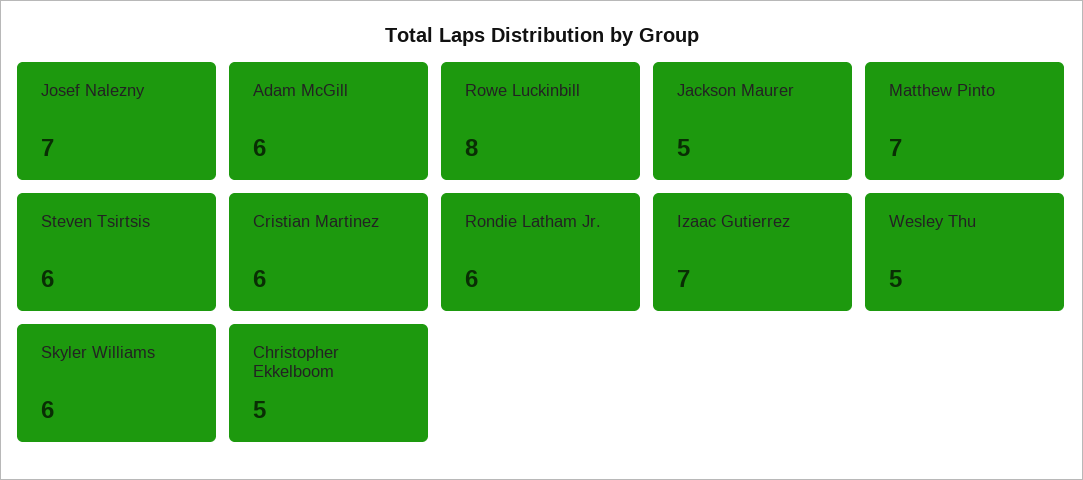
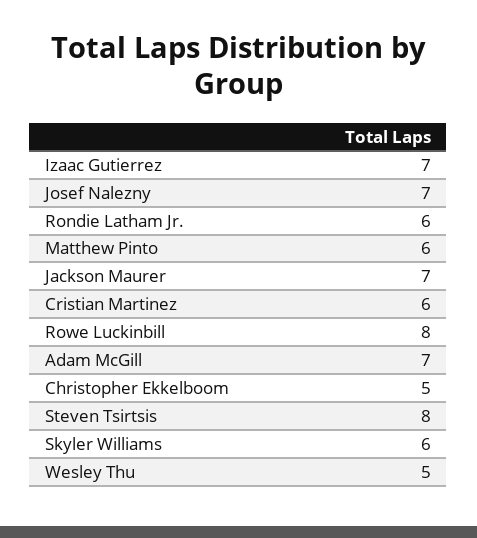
Adam McGill: 6 -> 7
Jackson Maurer: 5 -> 7
Matthew Pinto: 7 -> 6
Steven Tsirtsis: 6 -> 8

